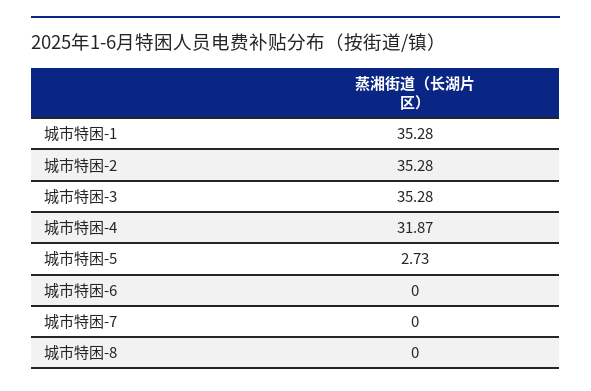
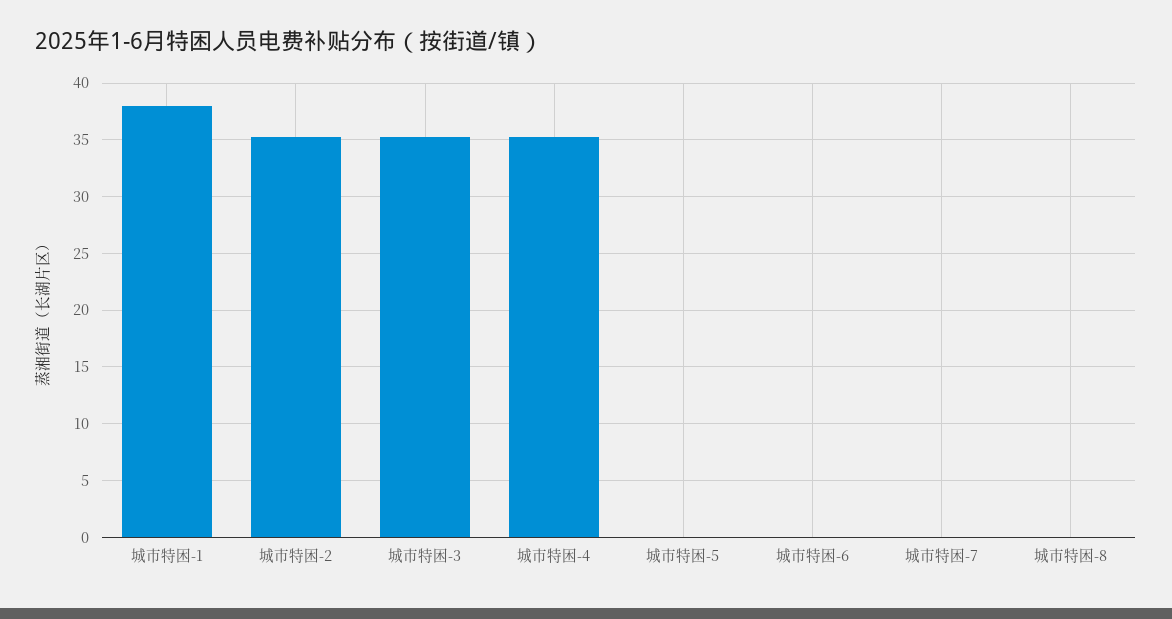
城市特困-1: 35.28 -> 38
城市特困-4: 31.87 -> 35
城市特困-5: 2.73 -> 0

